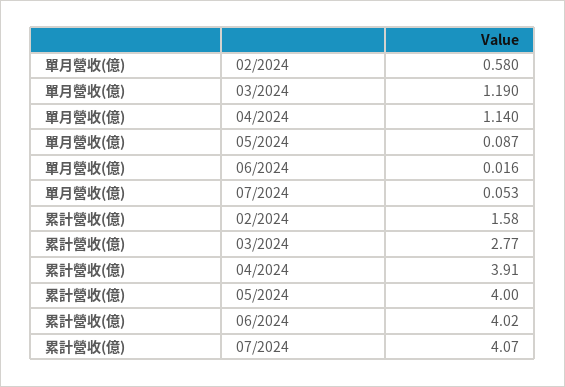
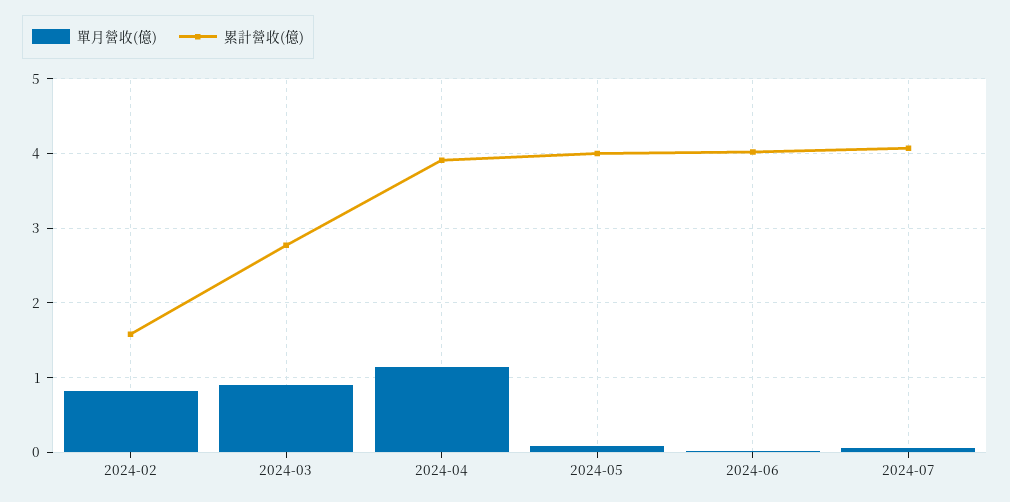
單月營收(億), 02/2024: 0.58 -> 0.8
單月營收(億), 03/2024: 1.19 -> 0.9

